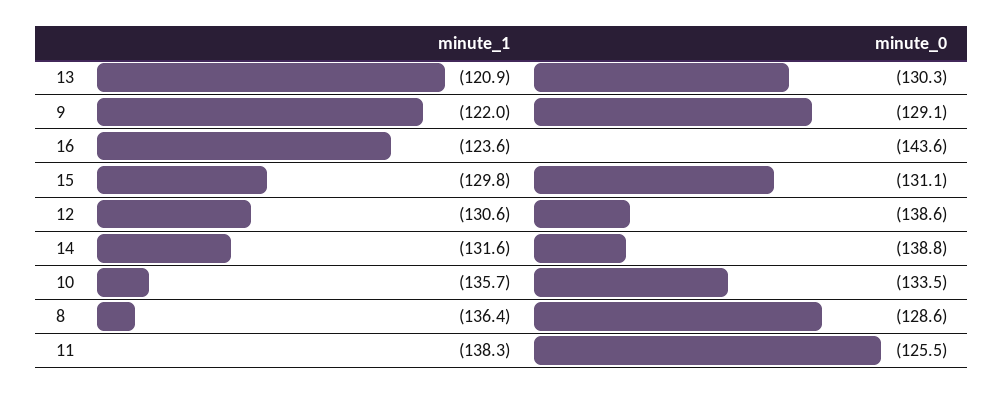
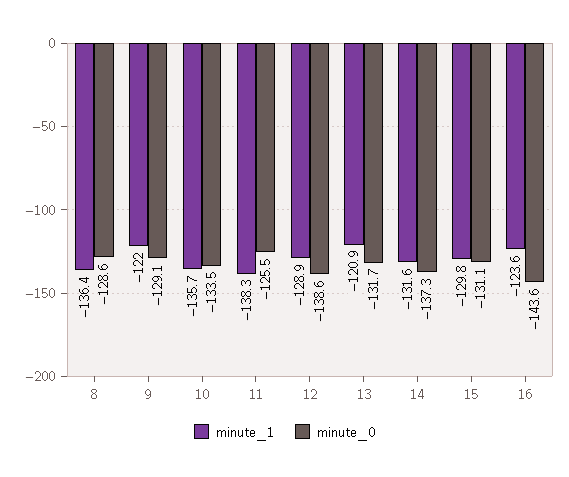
minute_0, 13: -130.3 -> -131.7
minute_1, 12: -130.6 -> -128.9
minute_0, 14: -138.8 -> -137.3

